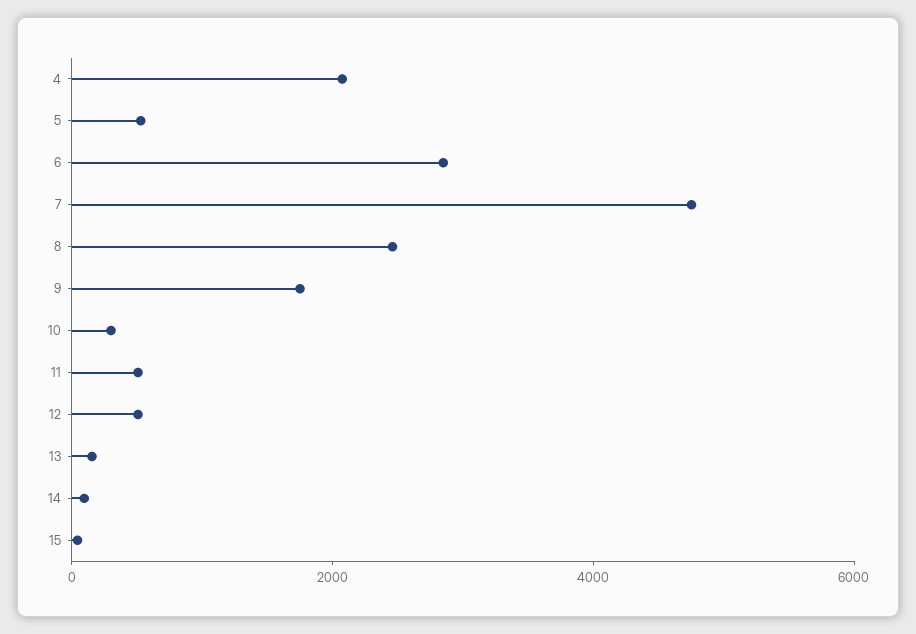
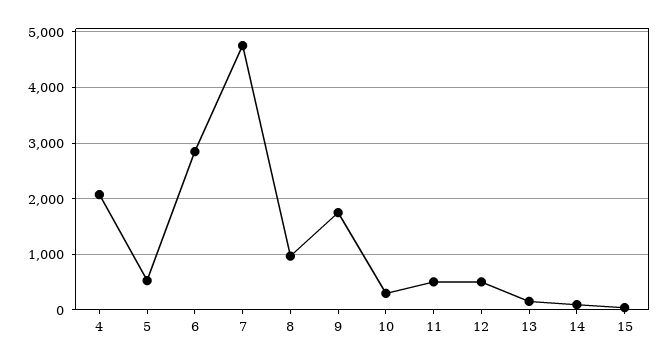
8: 2500 -> 1000

